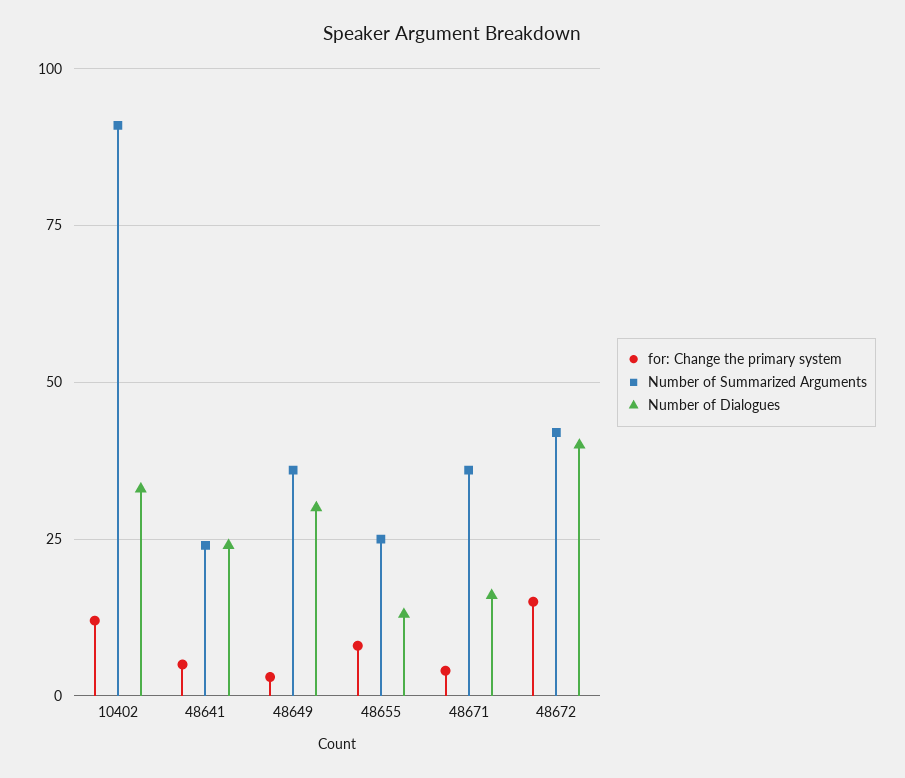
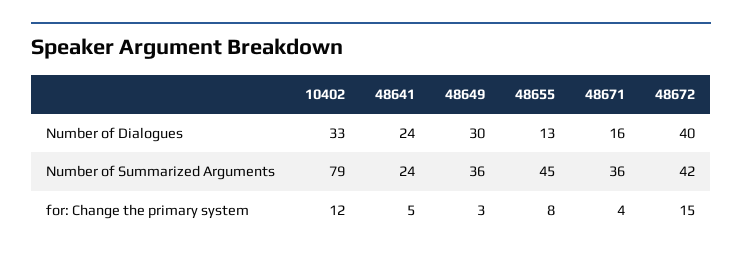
Number of Summarized Arguments, 10402: 90 -> 79
Number of Summarized Arguments, 48655: 25 -> 45

